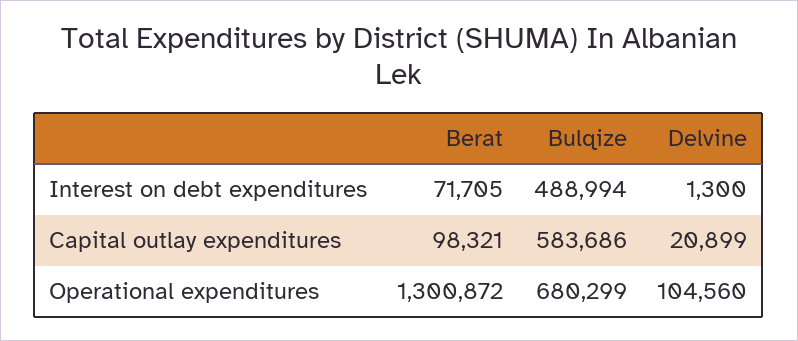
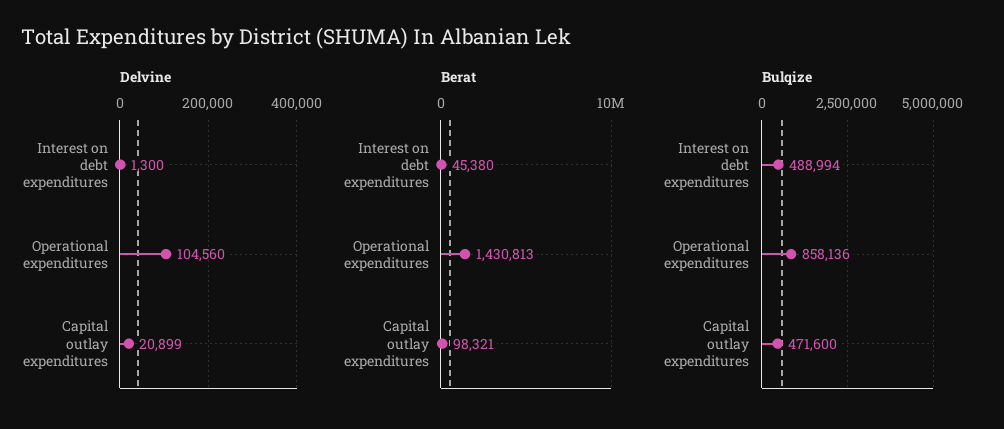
Berat, Interest on debt expenditures: 71705 -> 45380
Bulqize, Capital outlay expenditures: 583686 -> 471600
Berat, Operational expenditures: 1300872 -> 1430813
Bulqize, Operational expenditures: 680299 -> 858136

